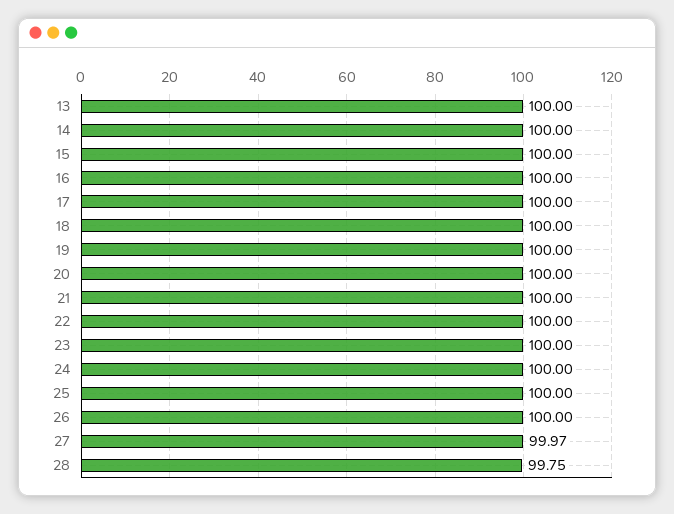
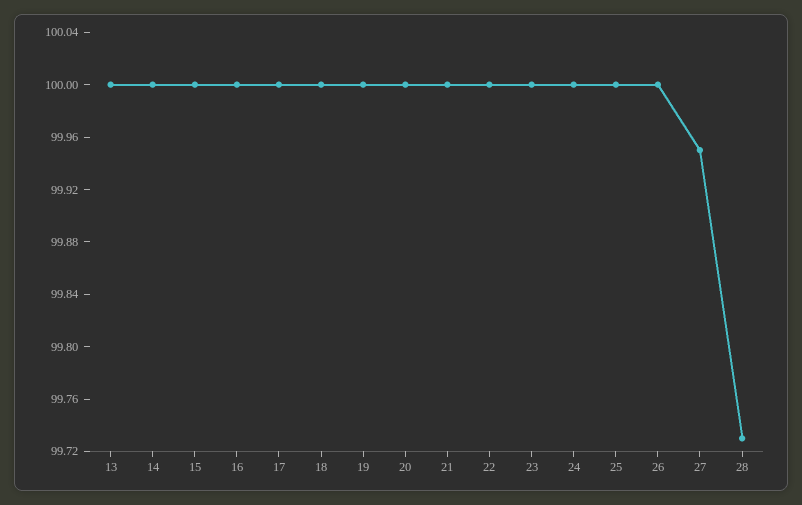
27: 99.97 -> 99.95
28: 99.75 -> 99.73

